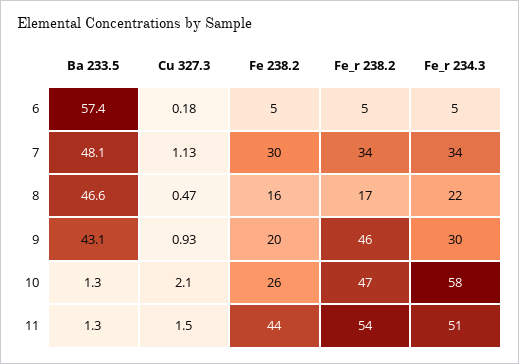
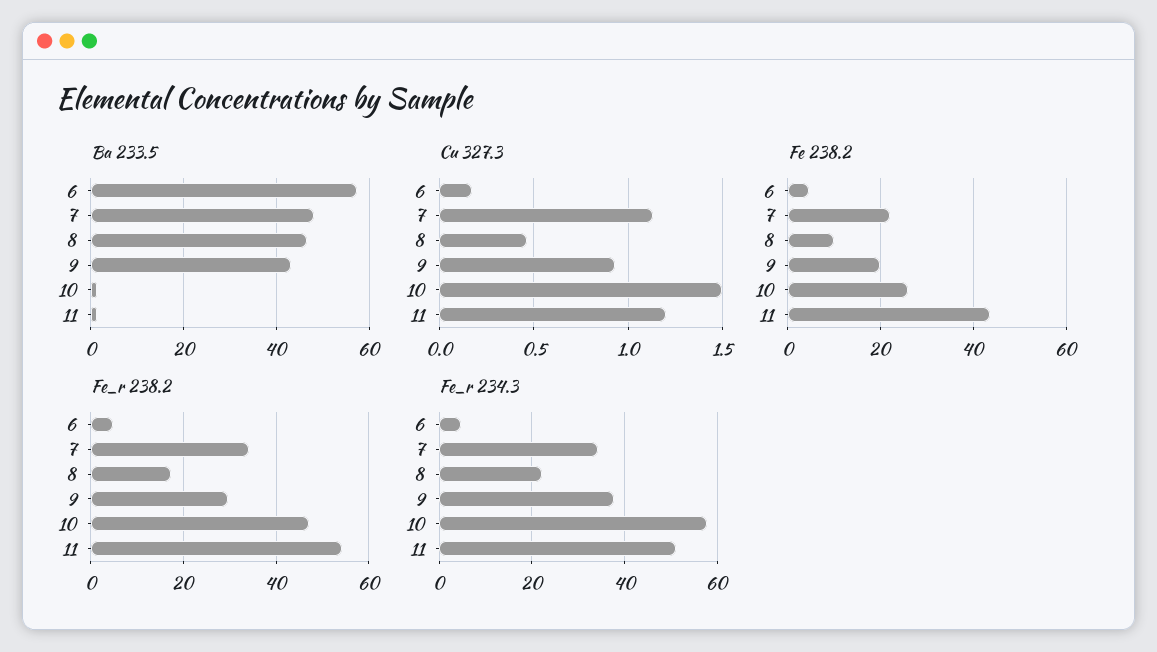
Fe 238.2, 7: 30 -> 22
Fe 238.2, 8: 16 -> 10
Fe_r 238.2, 9: 46 -> 30
Fe_r 234.3, 9: 30 -> 38
Cu 327.3, 10: 2.1 -> 1.5
Cu 327.3, 11: 1.5 -> 1.2

